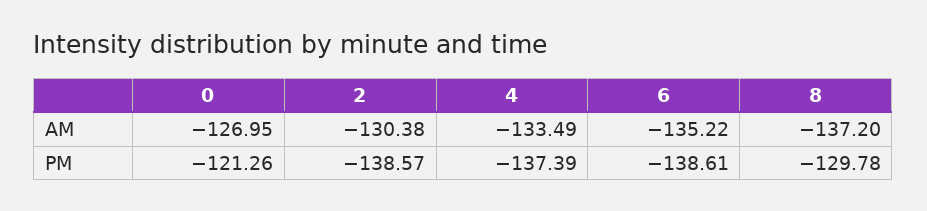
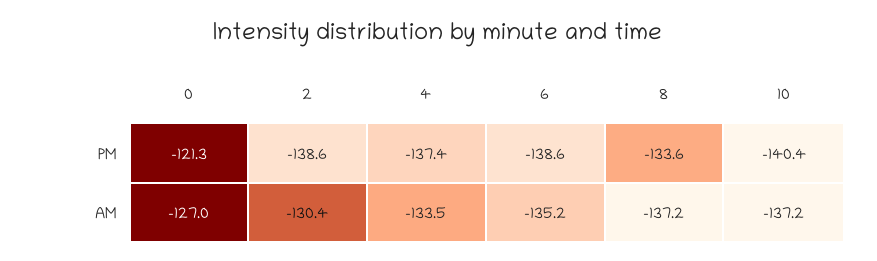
8, PM: -129.78 -> -133.6
10, PM: none -> -140.4
10, AM: none -> -137.2

